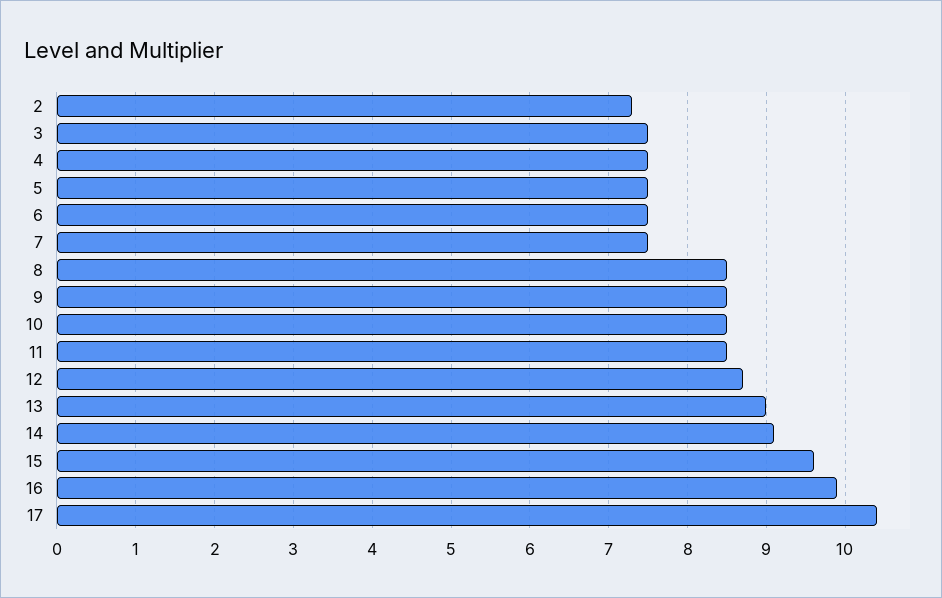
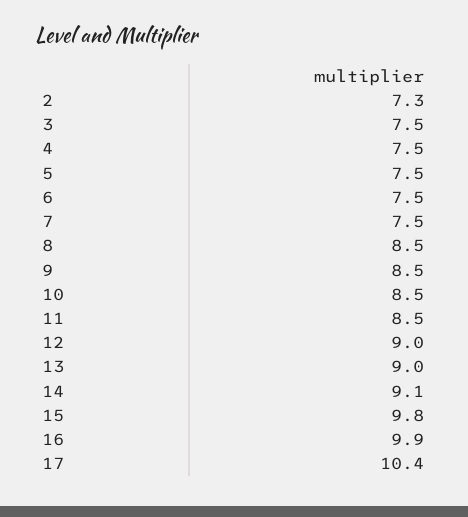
12: 8.7 -> 9
15: 9.6 -> 9.8

